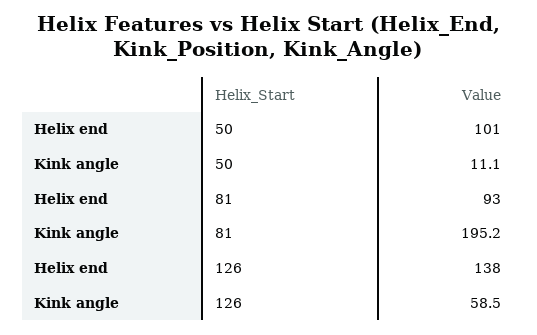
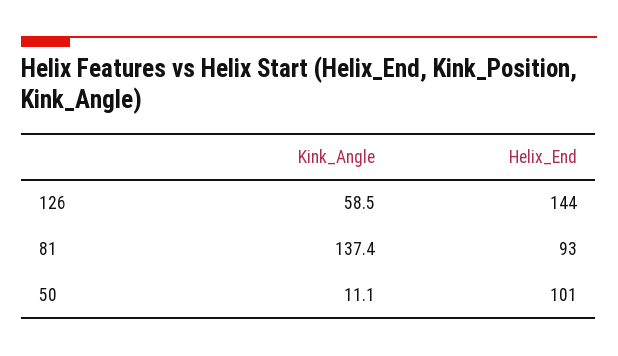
Kink angle, 81: 195.2 -> 137.4
Helix end, 126: 138 -> 144

